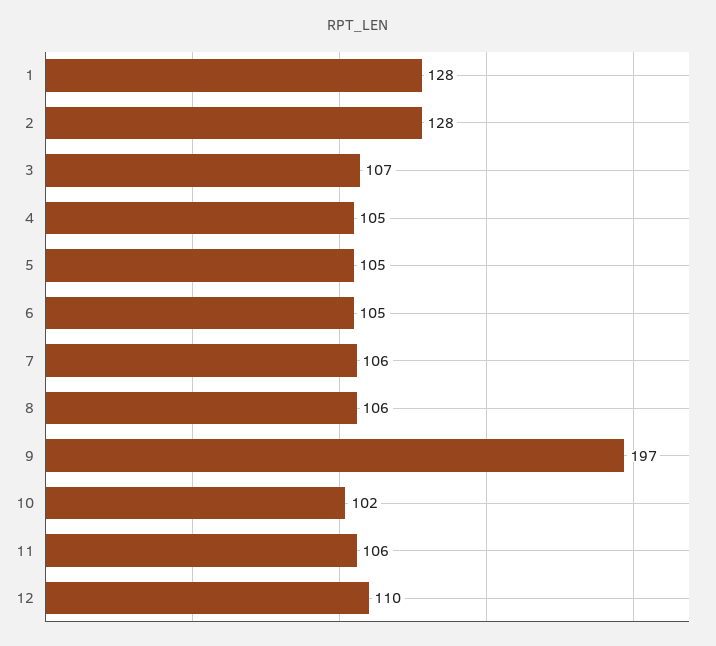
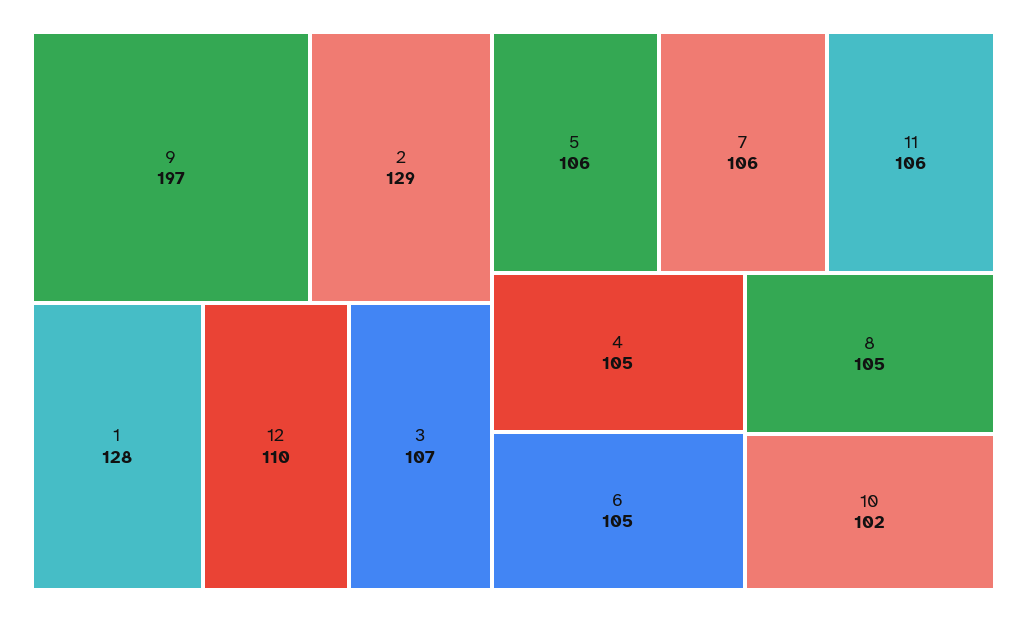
2: 128 -> 129
5: 105 -> 106
8: 106 -> 105

